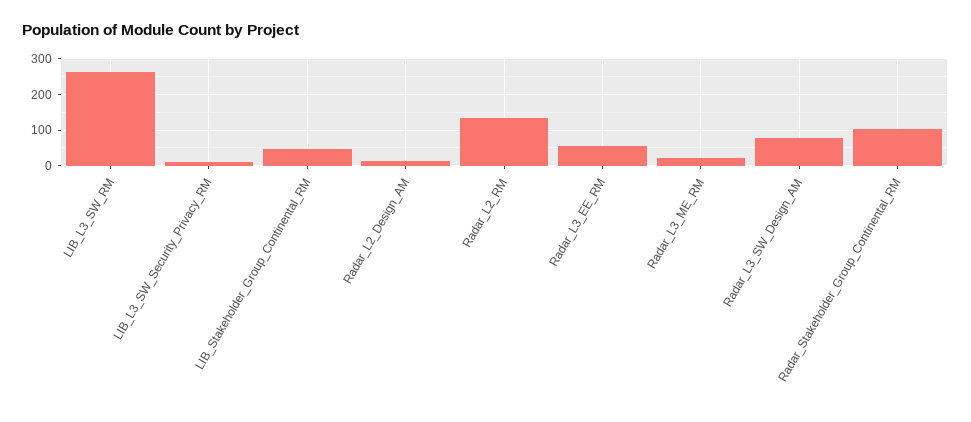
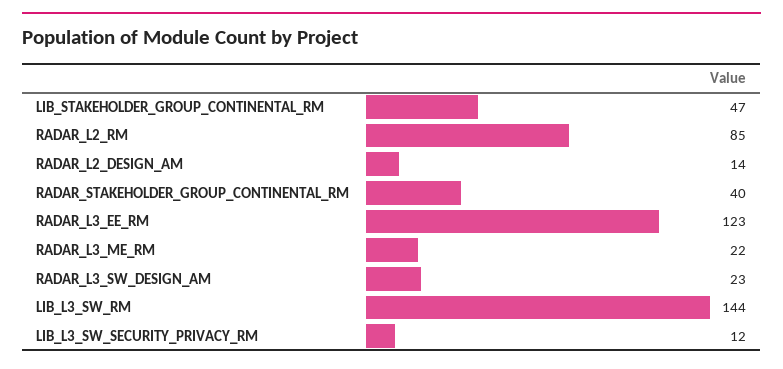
LIB_L3_SW_RM: 260 -> 144
Radar_L2_RM: 140 -> 85
Radar_L3_EE_RM: 60 -> 123
Radar_L3_SW_Design_AM: 80 -> 23
Radar_Stakeholder_Group_Continental_RM: 100 -> 40

